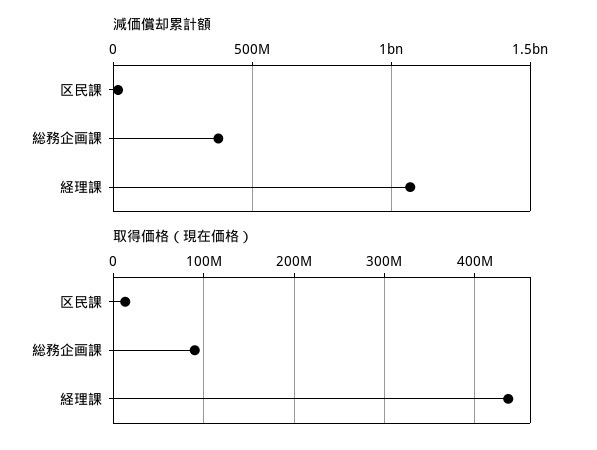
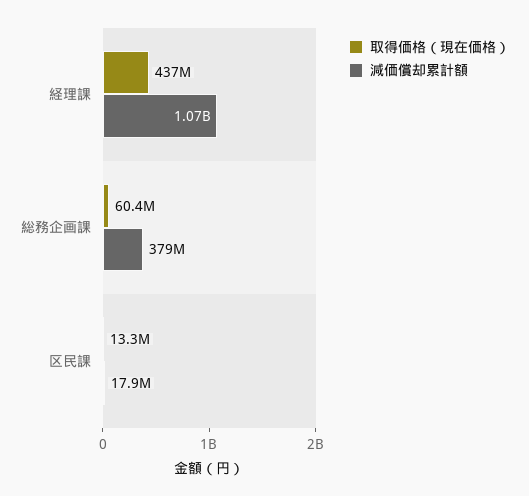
取得価格（現在価格）, 総務企画課: 90000000 -> 60400000

